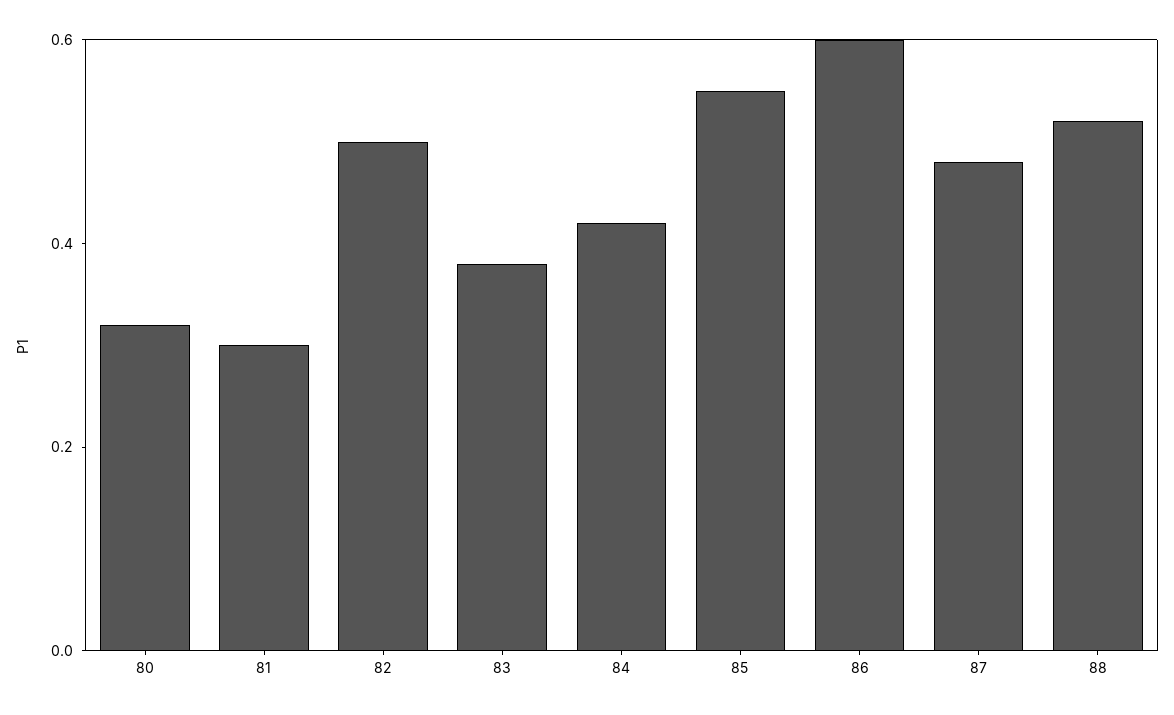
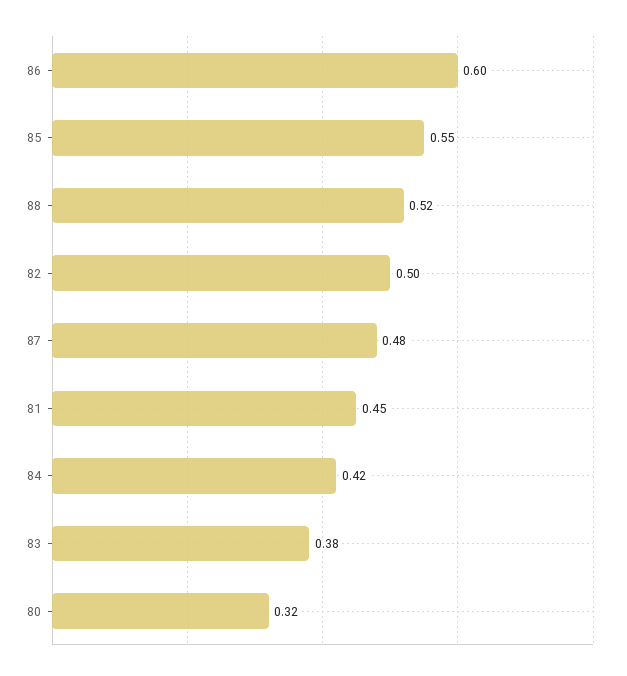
81: 0.3 -> 0.45

